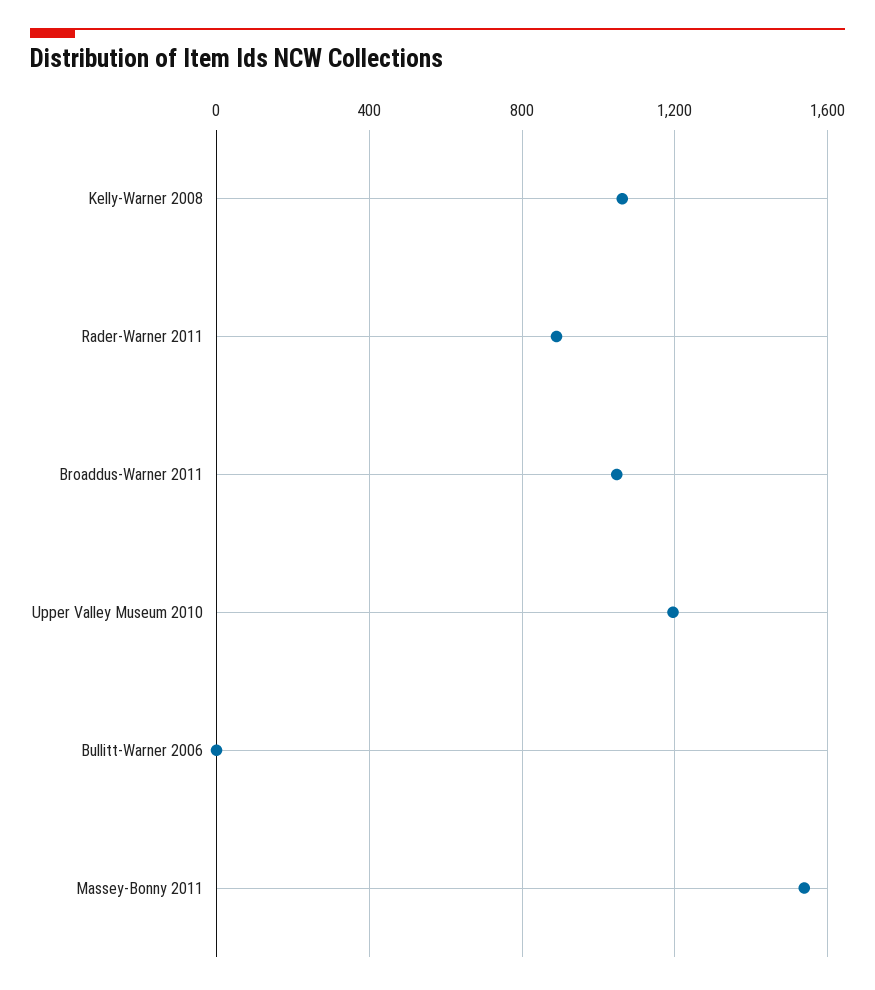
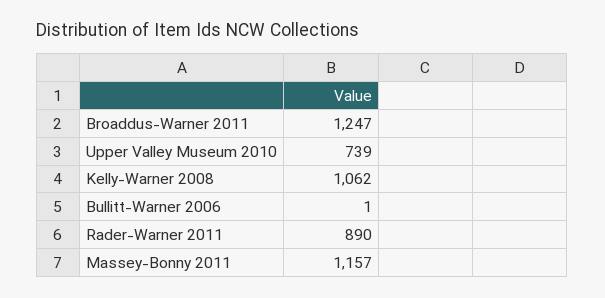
Broaddus-Warner 2011: 1050 -> 1247
Upper Valley Museum 2010: 1200 -> 739
Massey-Bonny 2011: 1550 -> 1157

